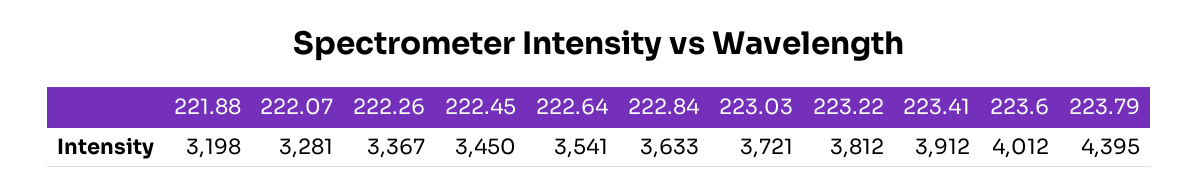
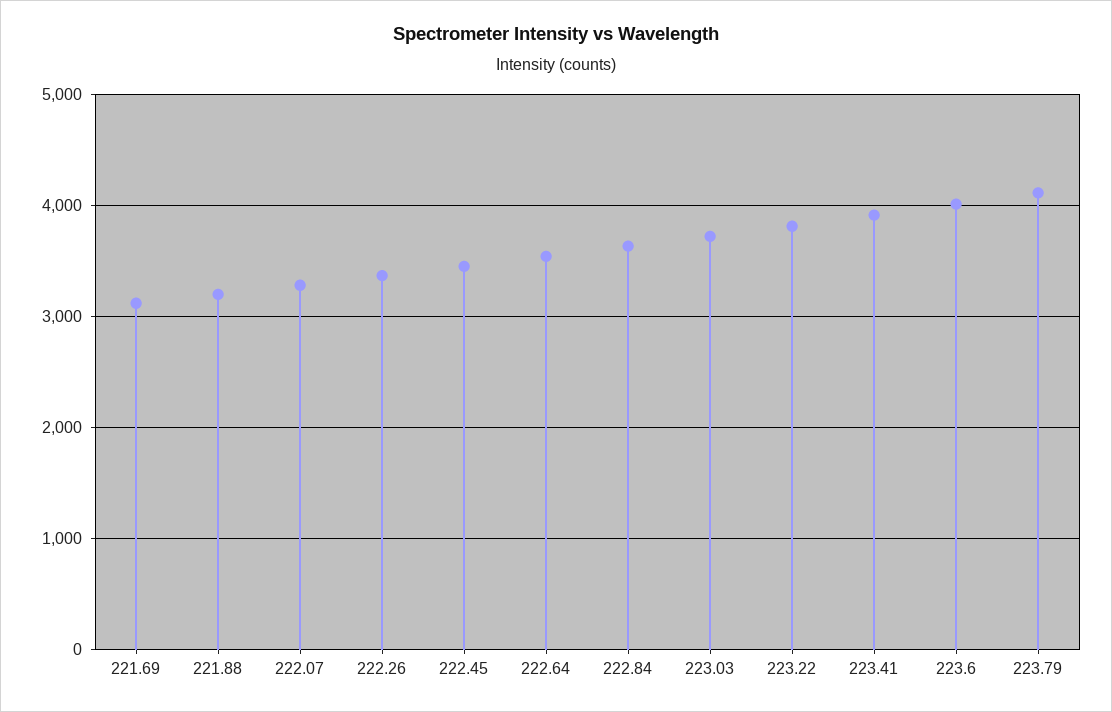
223.79: 4395 -> 4100
221.69: none -> 3100

